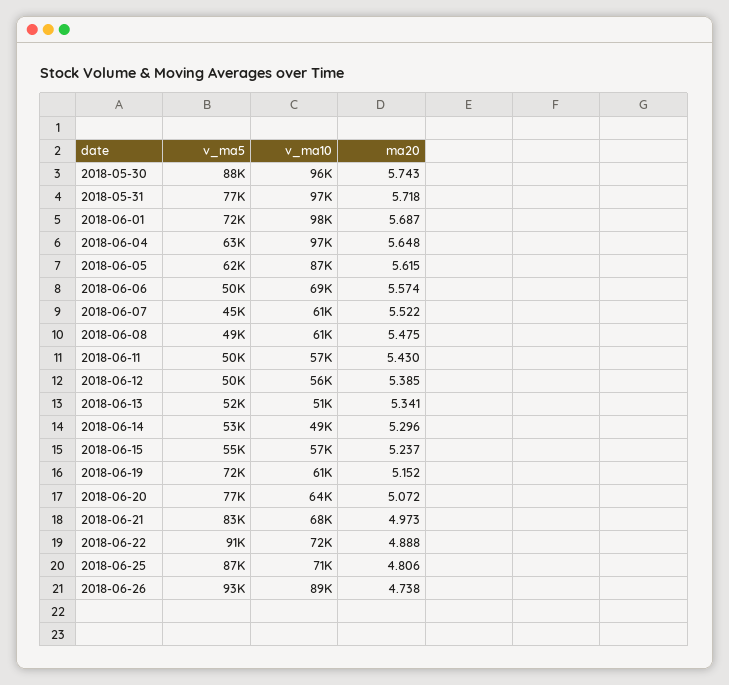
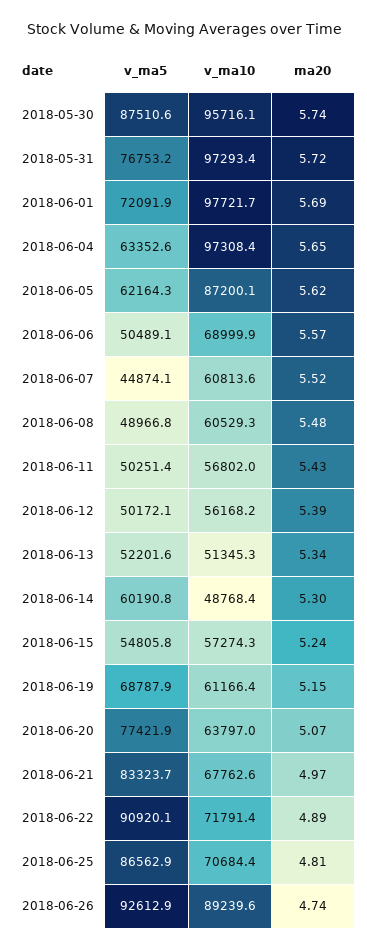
v_ma5, 2018-06-14: 53000 -> 60190.8
v_ma5, 2018-06-19: 72000 -> 68787.9

